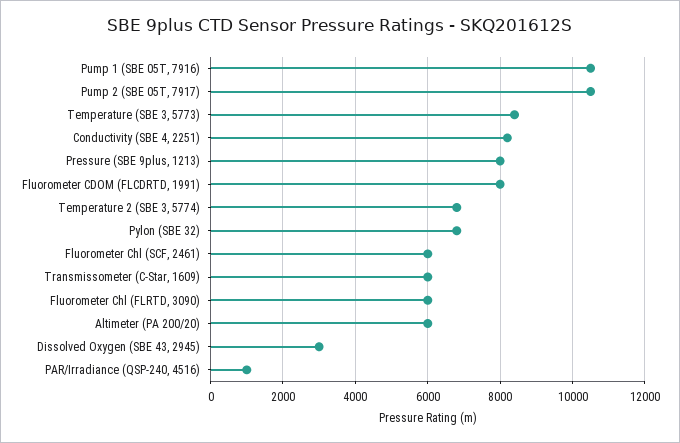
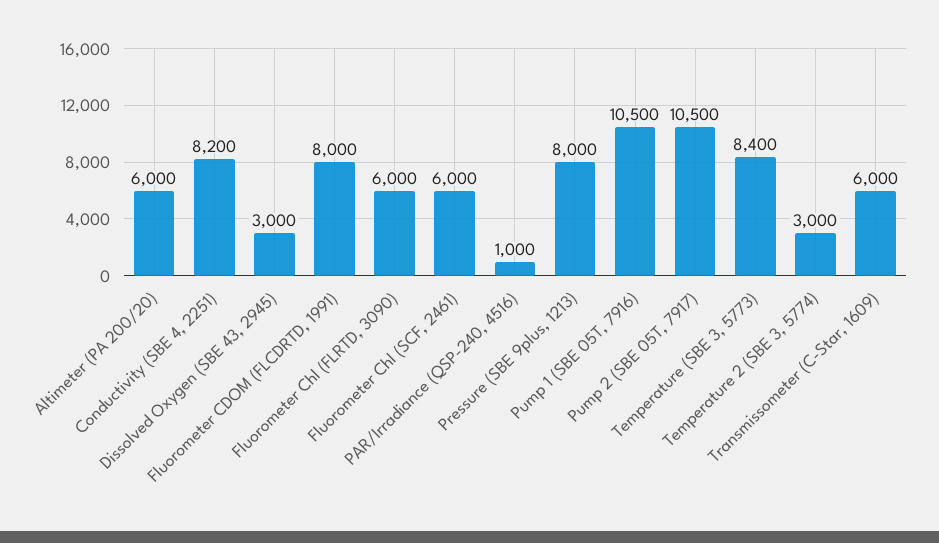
Temperature 2 (SBE 3, 5774): 6800 -> 3000
Pylon (SBE 32): 6800 -> none

